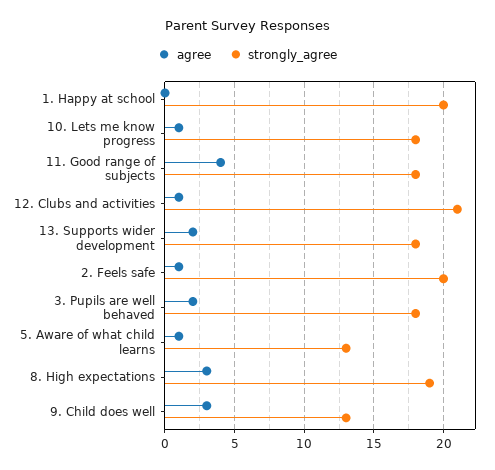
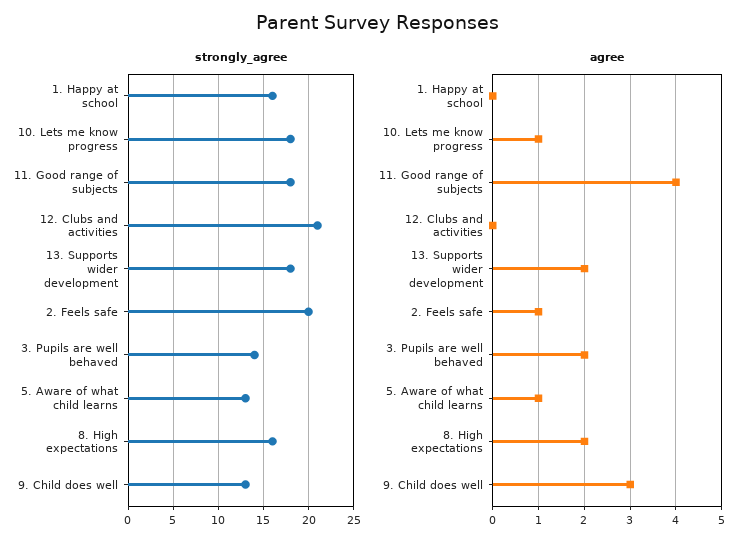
strongly_agree, 1. Happy at school: 20 -> 16
agree, 12. Clubs and activities: 1 -> 0
strongly_agree, 3. Pupils are well behaved: 18 -> 14
agree, 8. High expectations: 3 -> 2
strongly_agree, 8. High expectations: 19 -> 16

